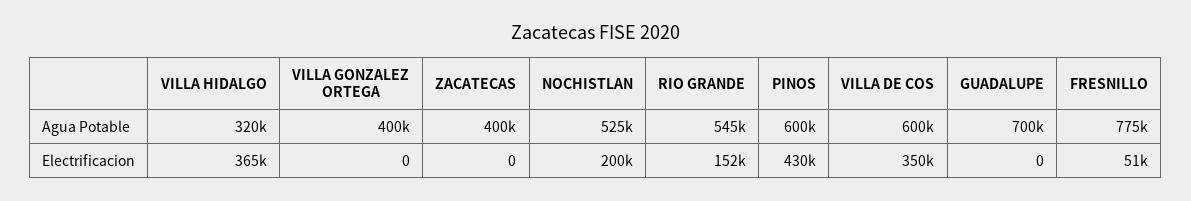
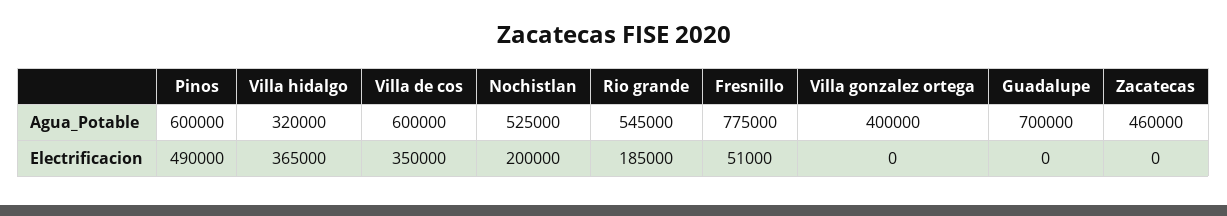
ZACATECAS, Agua Potable: 400000 -> 460000
RIO GRANDE, Electrificacion: 152000 -> 185000
PINOS, Electrificacion: 430000 -> 490000

